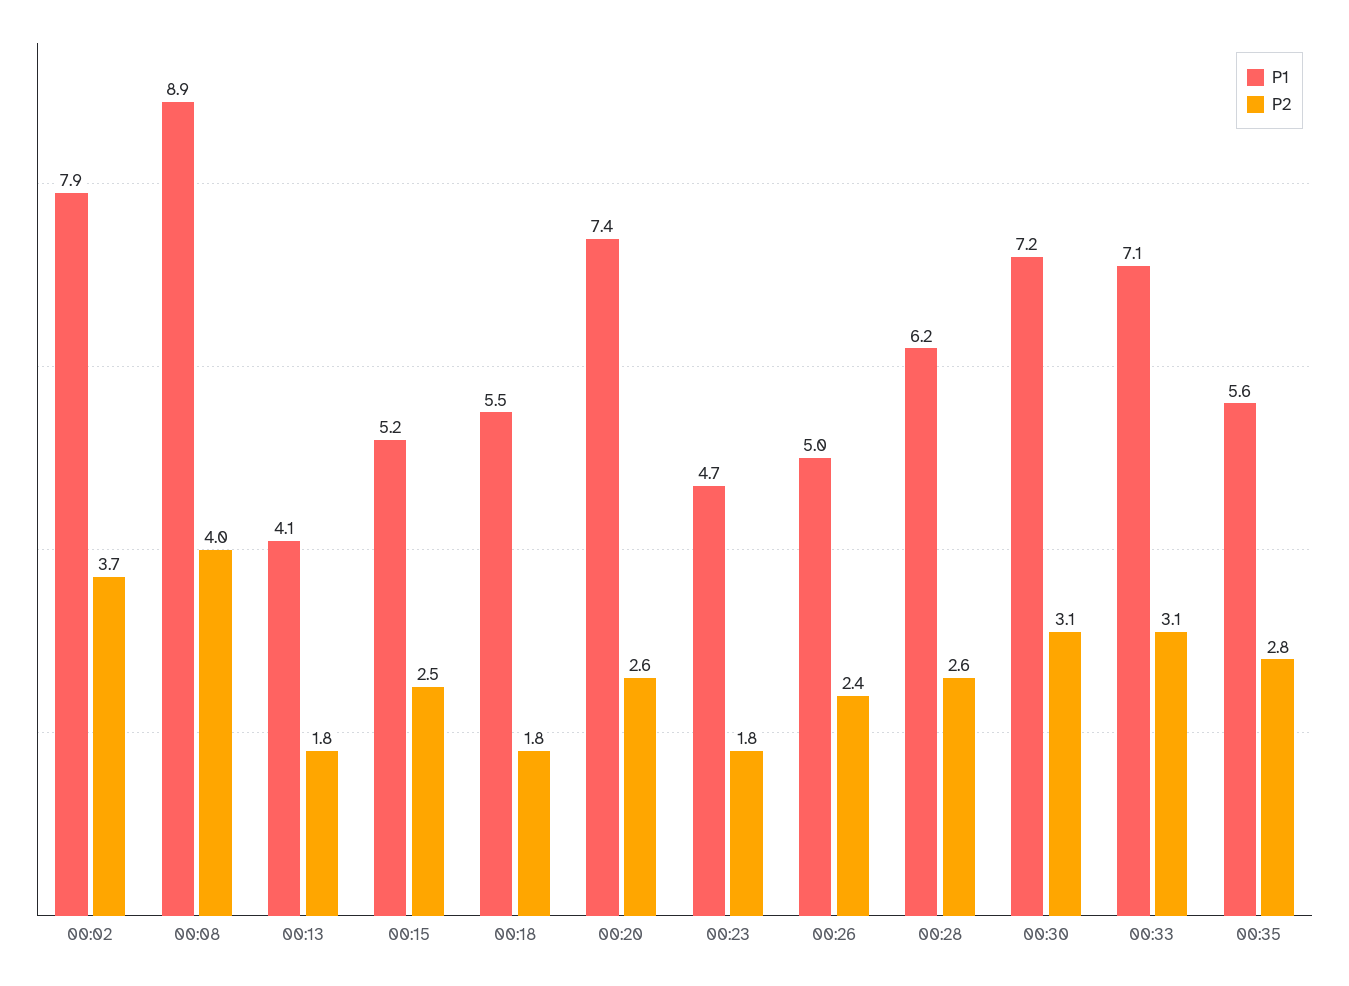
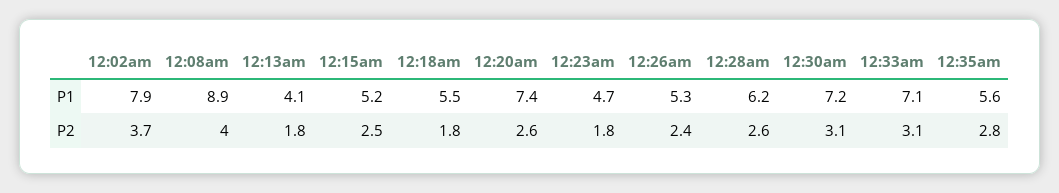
P1, 00:26: 5 -> 5.3

